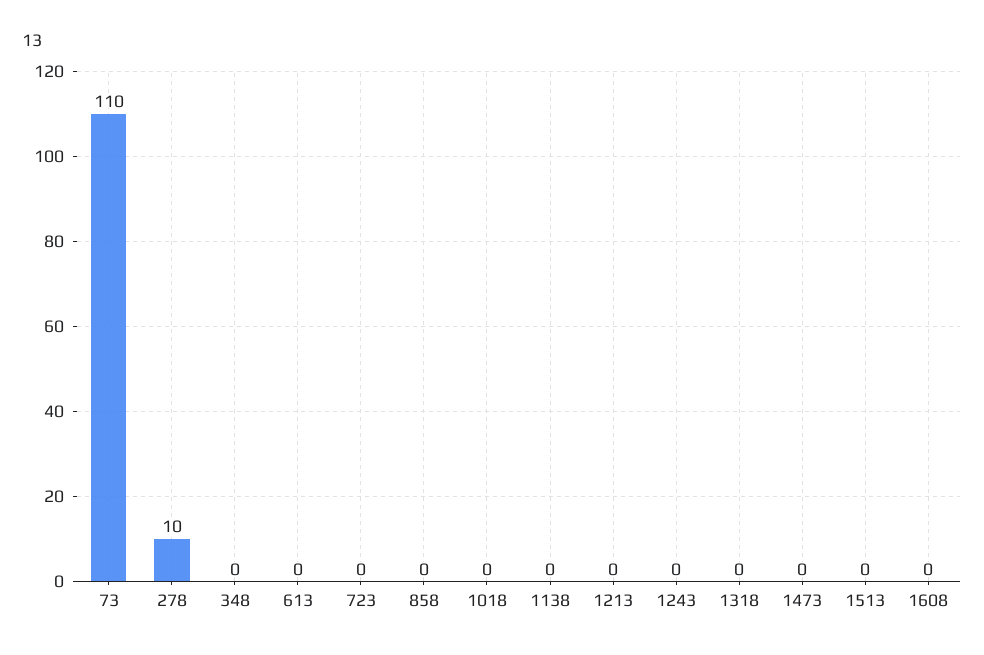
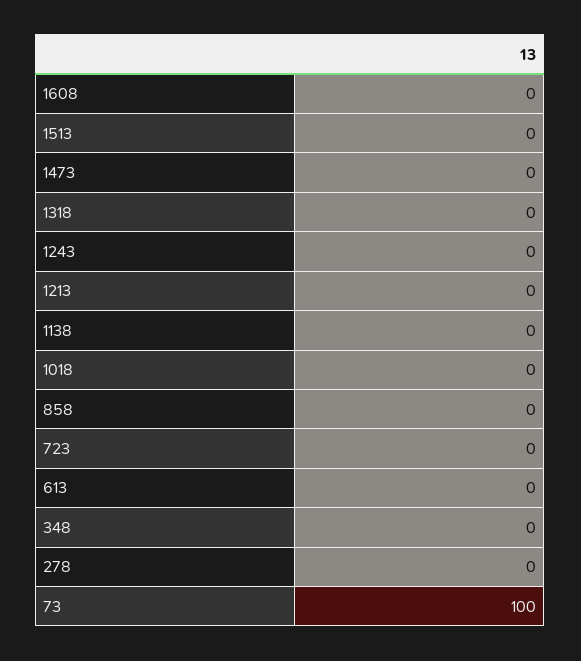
73: 110 -> 100
278: 10 -> 0

